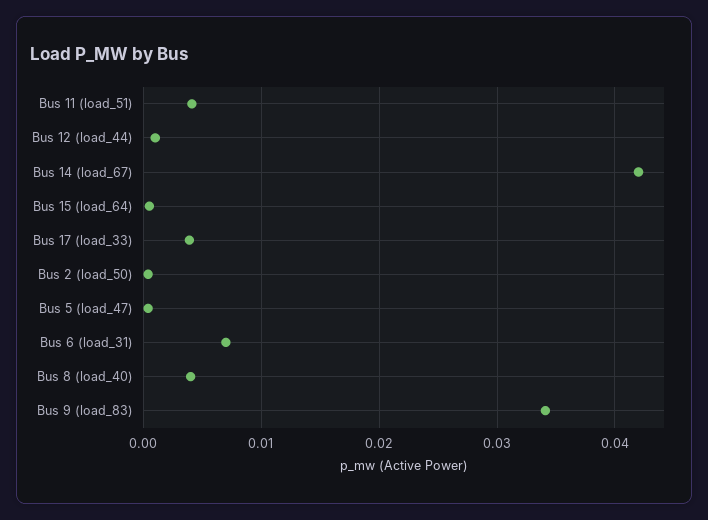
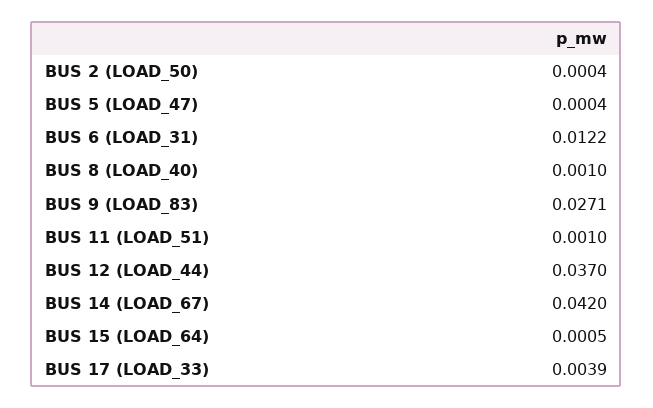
Bus 11 (load_51): 0.004 -> 0.001
Bus 12 (load_44): 0.001 -> 0.037
Bus 6 (load_31): 0.007 -> 0.0122
Bus 8 (load_40): 0.004 -> 0.001
Bus 9 (load_83): 0.034 -> 0.0271

